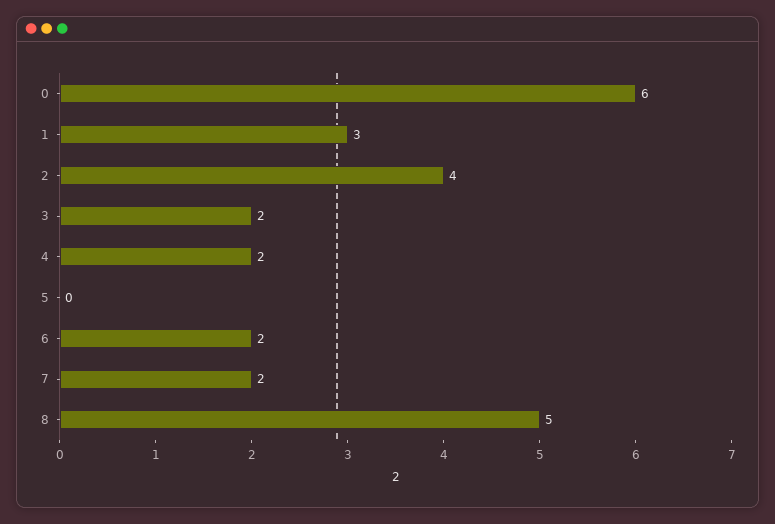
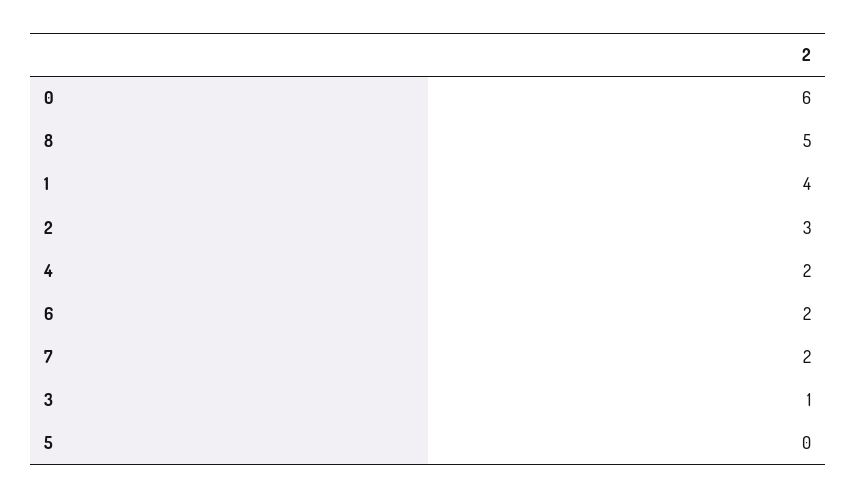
1: 3 -> 4
2: 4 -> 3
3: 2 -> 1

